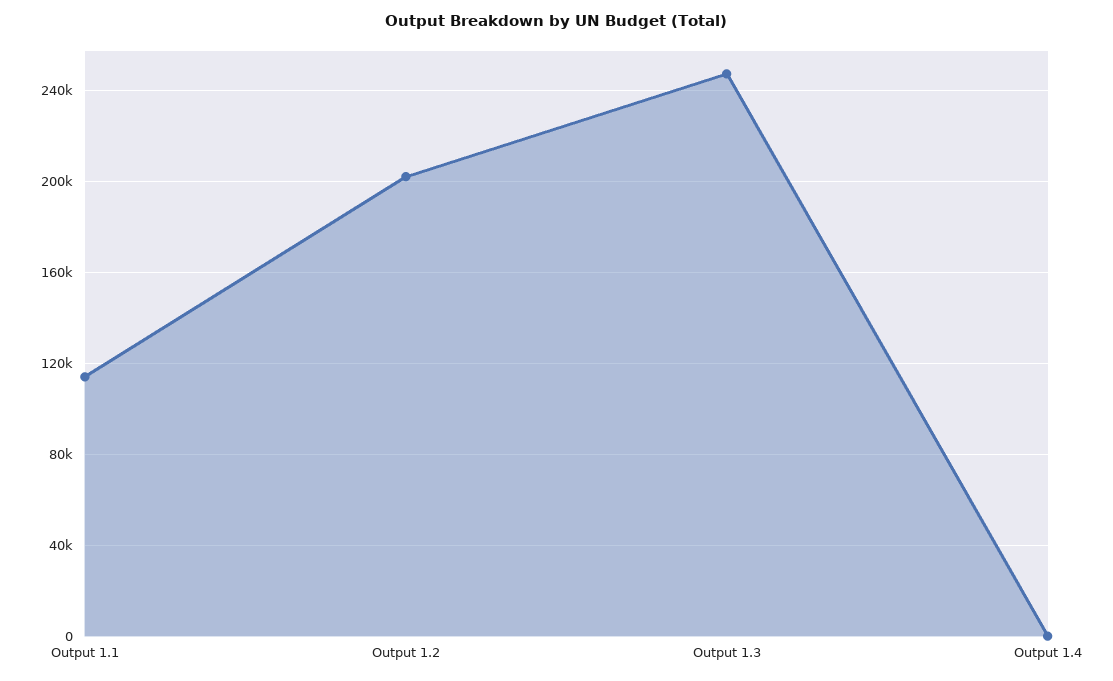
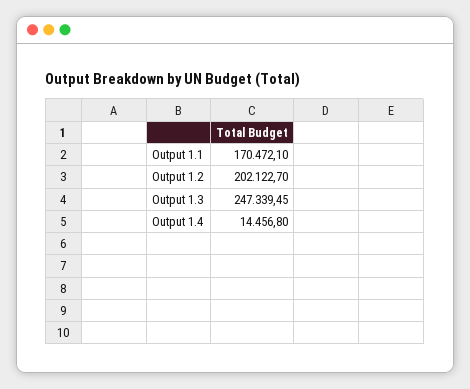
Output 1.1: 115000 -> 170472.1
Output 1.4: 0 -> 14456.8

